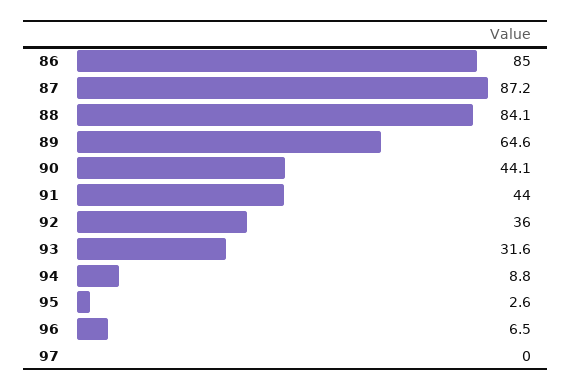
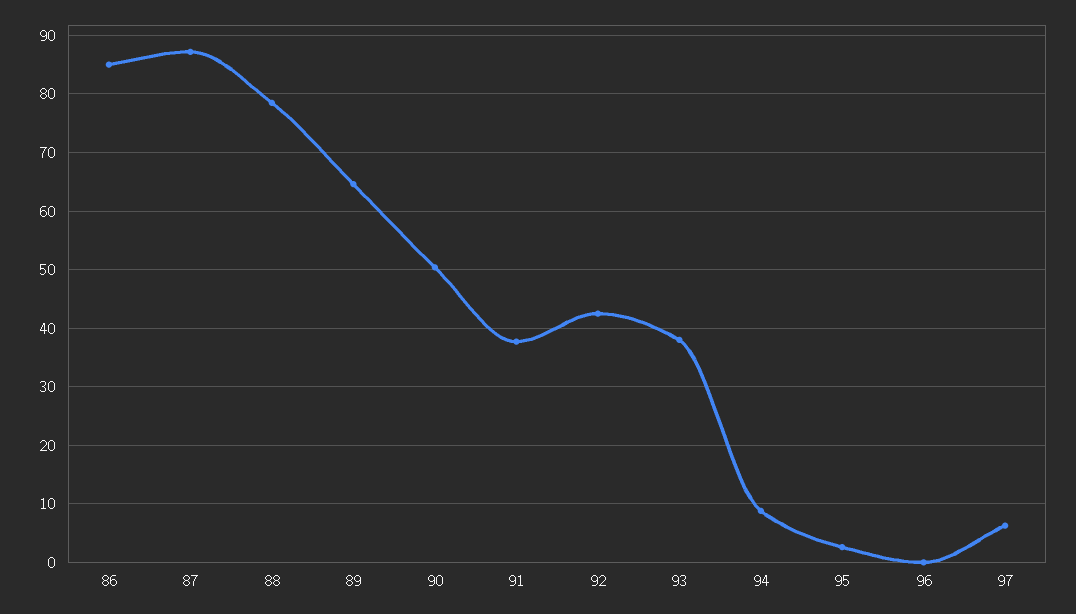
88: 84.1 -> 78
90: 44.1 -> 50
91: 44 -> 38
92: 36 -> 42
93: 31.6 -> 38
96: 6.5 -> 0
97: 0 -> 6

